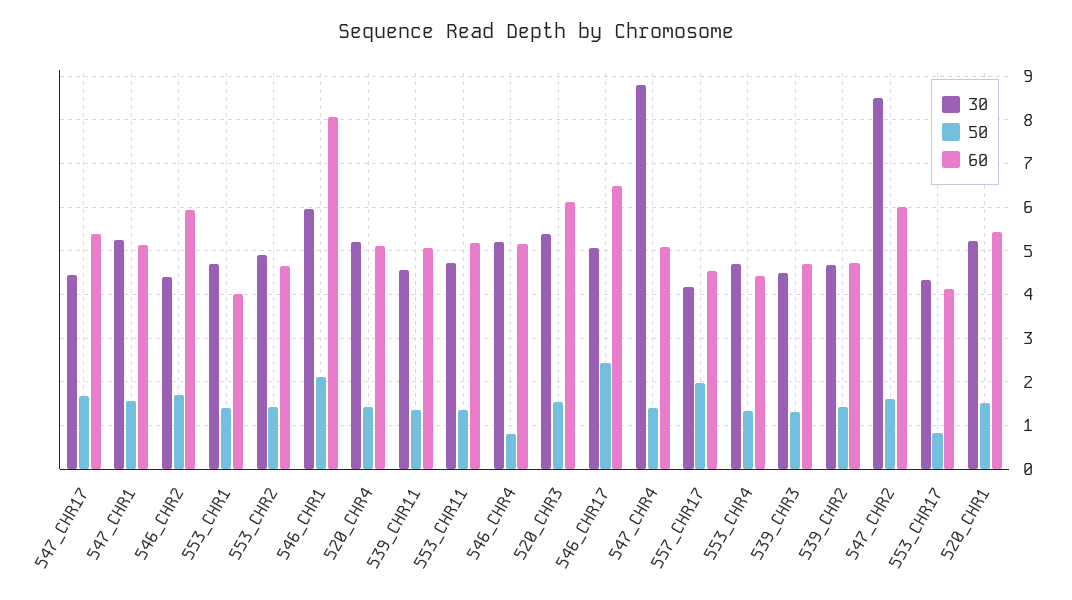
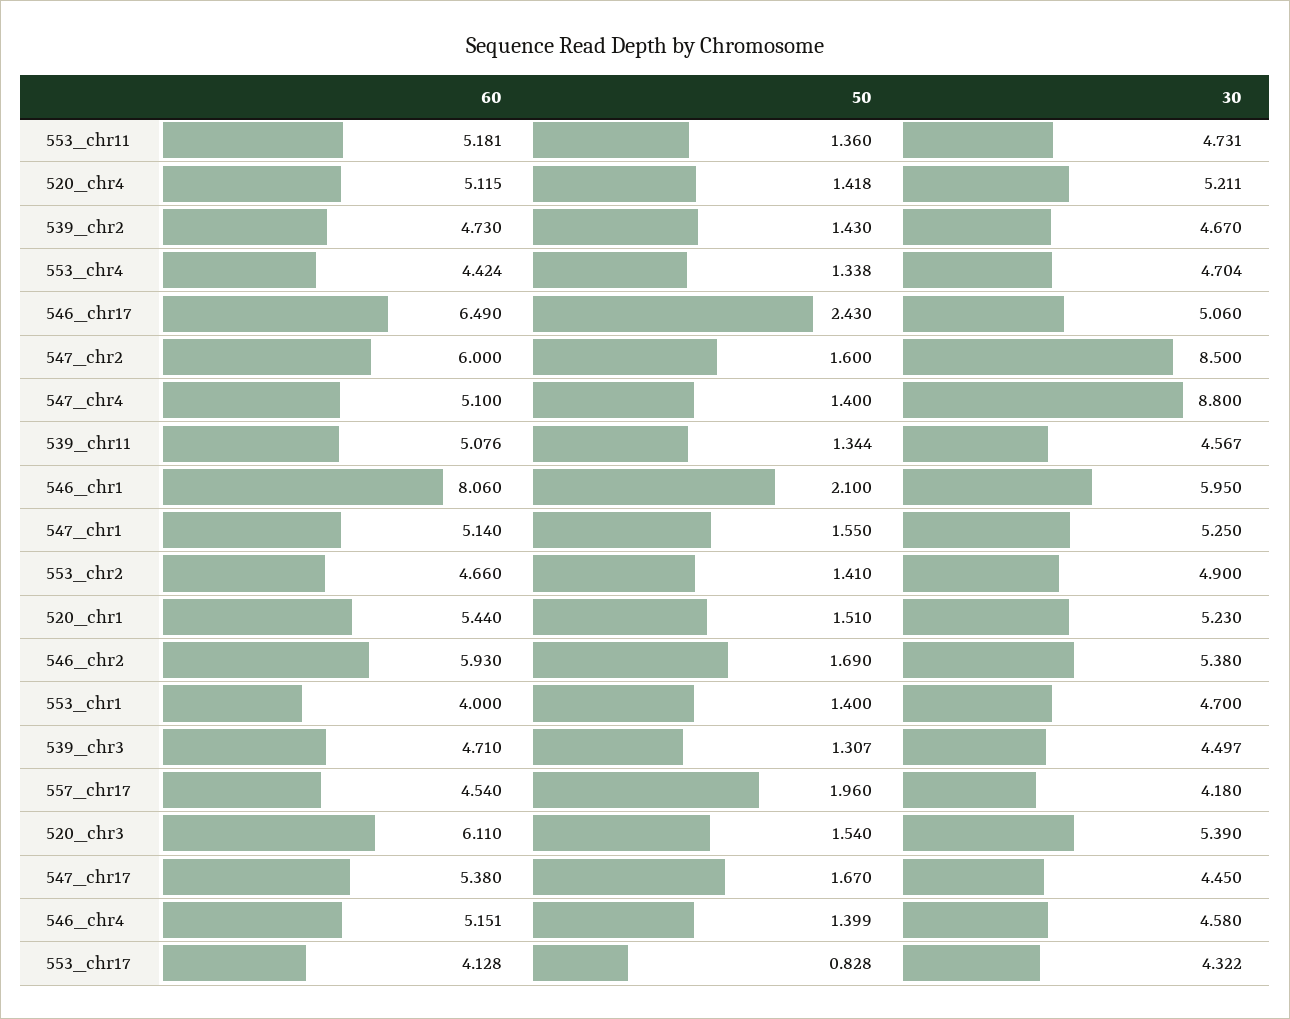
30, 546_CHR2: 4.4 -> 5.38
30, 546_CHR4: 5.2 -> 4.58
50, 546_CHR4: 0.8 -> 1.399

